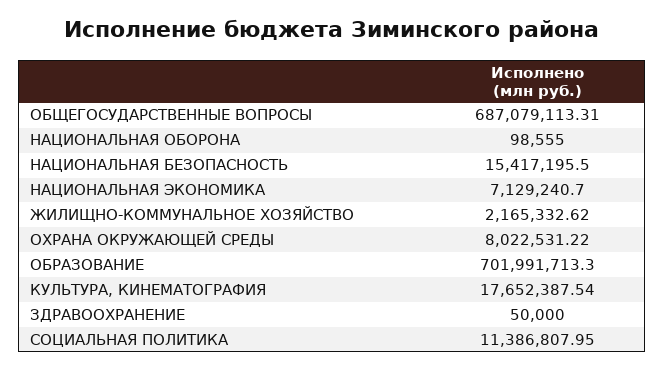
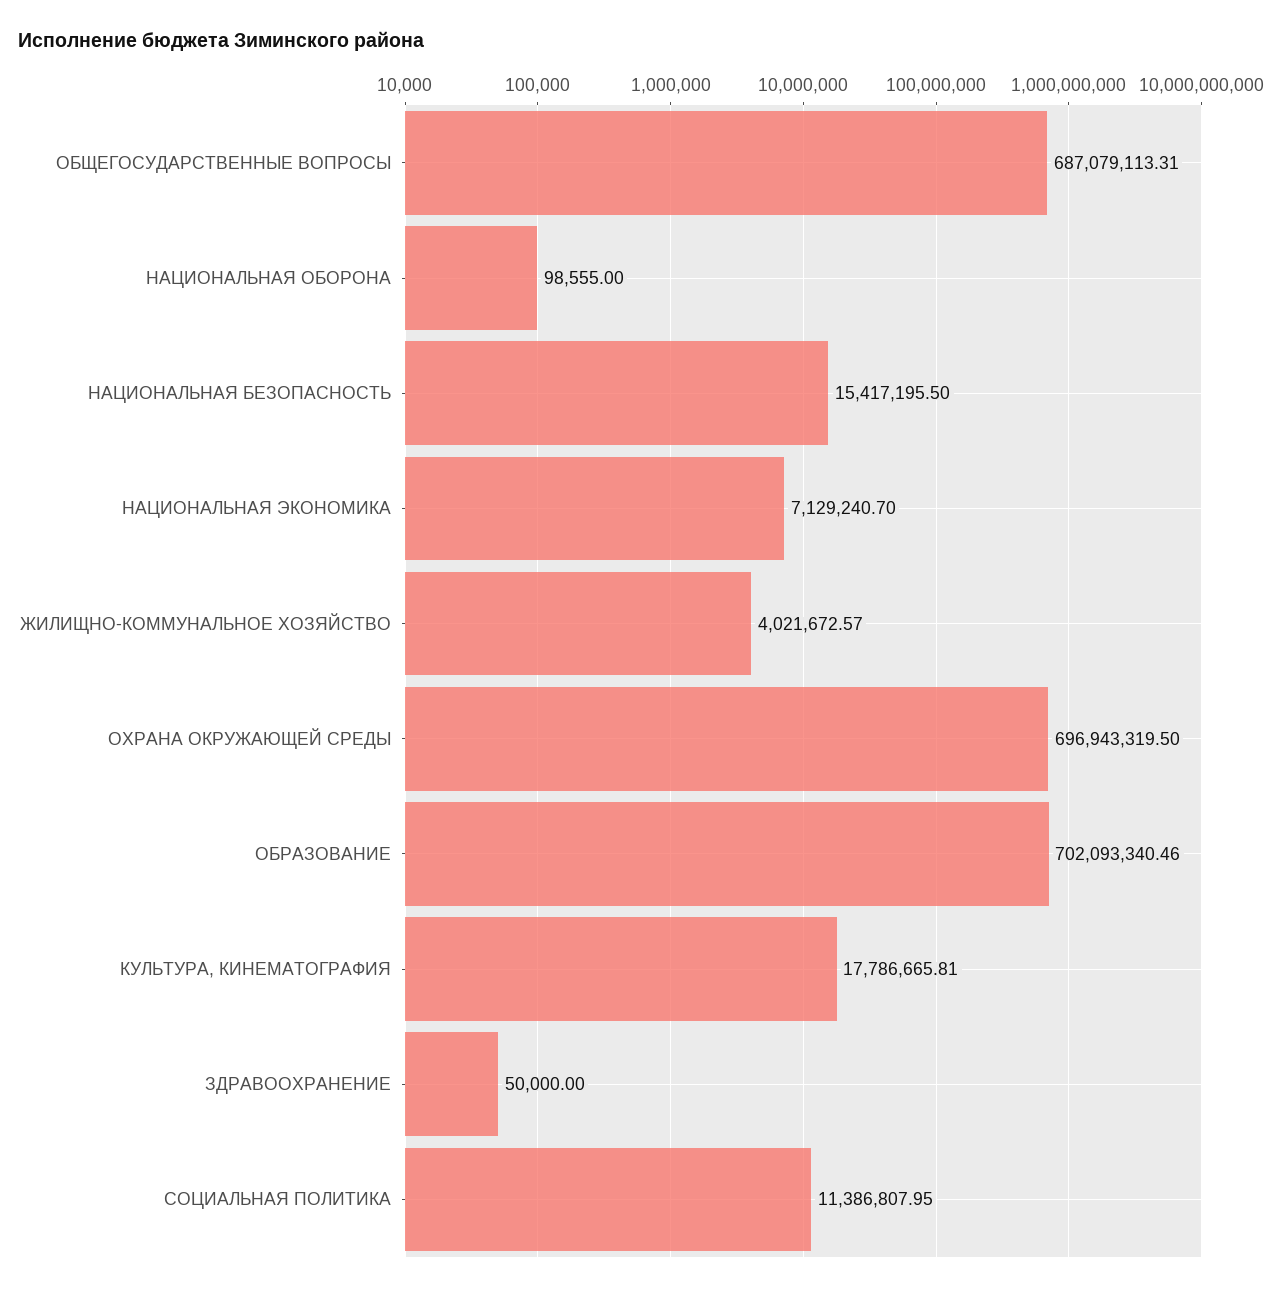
ЖИЛИЩНО-КОММУНАЛЬНОЕ ХОЗЯЙСТВО: 2165332.62 -> 4021672.57
ОХРАНА ОКРУЖАЮЩЕЙ СРЕДЫ: 8022531.22 -> 696943319.5
ОБРАЗОВАНИЕ: 701991713.3 -> 702093340.46
КУЛЬТУРА, КИНЕМАТОГРАФИЯ: 17652387.54 -> 17786665.81

